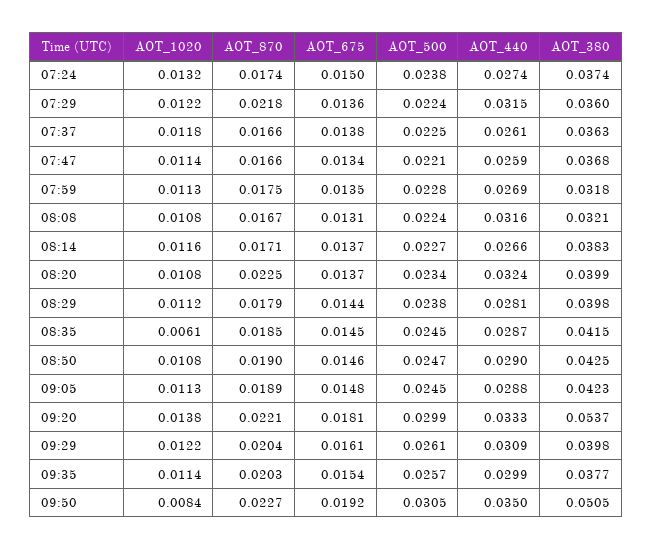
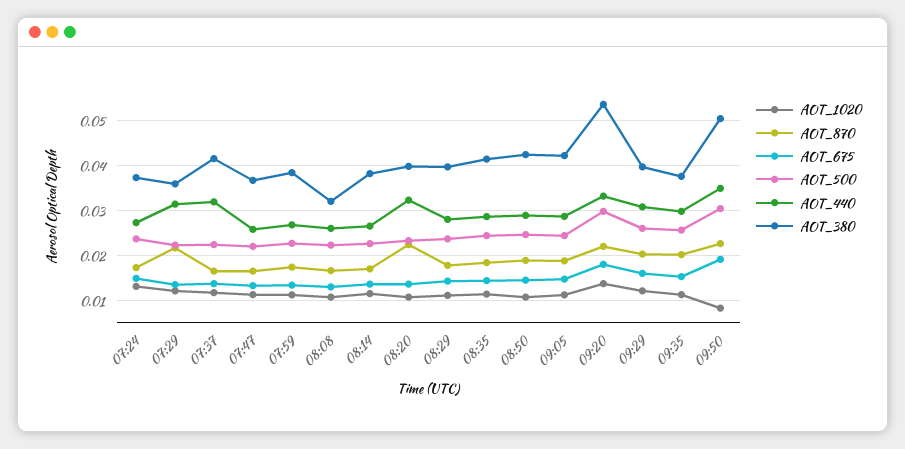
AOT_440, 07:37: 0.0261 -> 0.032
AOT_380, 07:37: 0.0363 -> 0.042
AOT_380, 07:59: 0.0318 -> 0.038
AOT_440, 08:08: 0.0316 -> 0.026
AOT_1020, 08:35: 0.0061 -> 0.012

